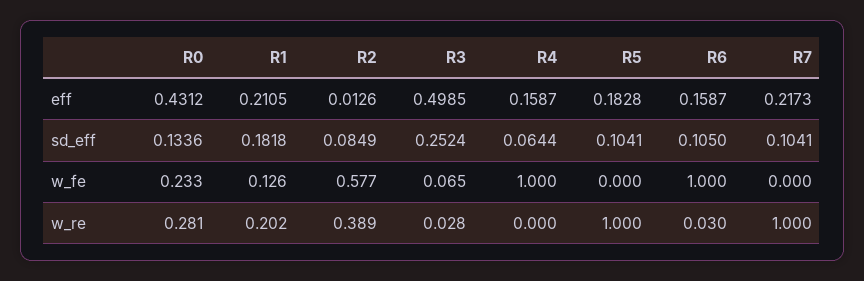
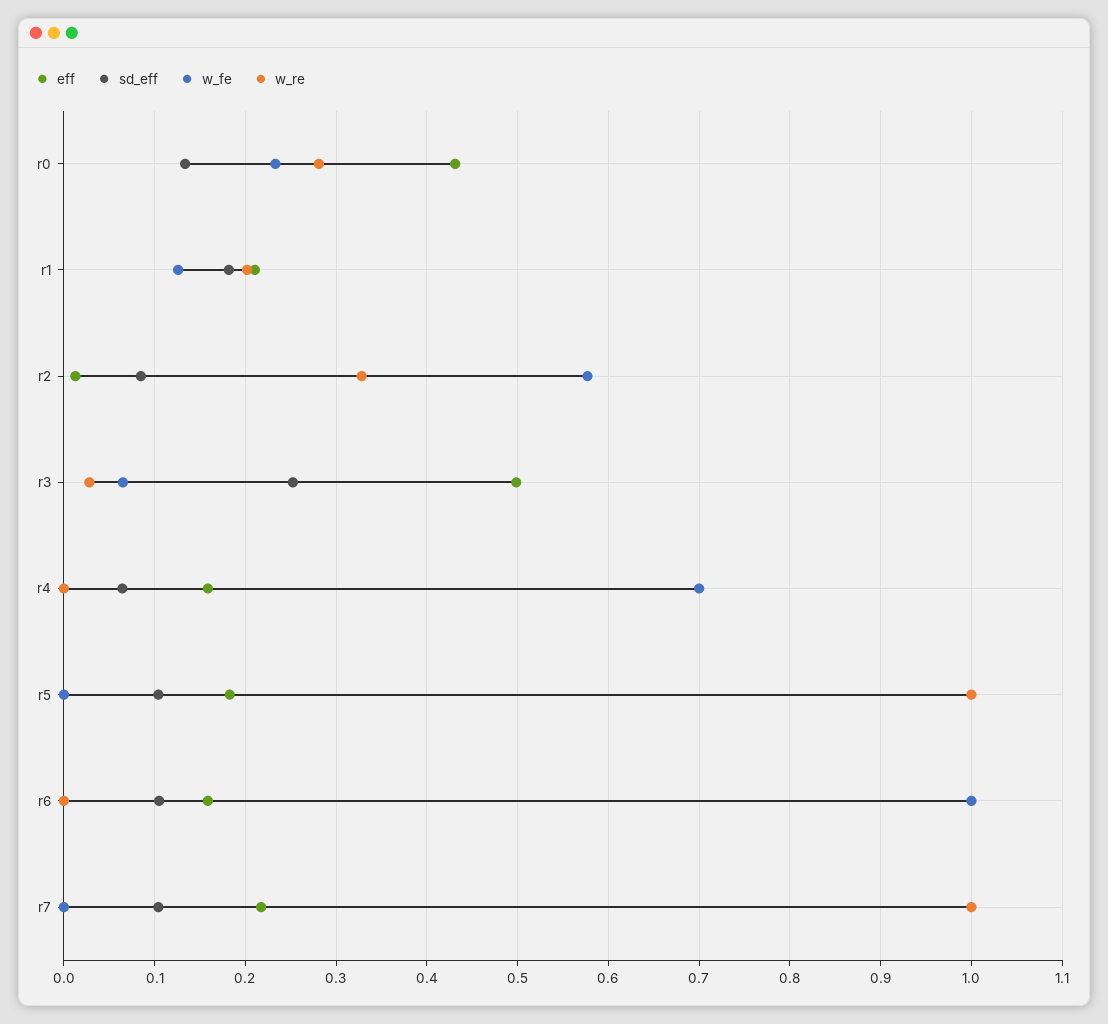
w_fe, R4: 1 -> 0.7
w_re, R2: 0.389 -> 0.33
w_re, R6: 0.03 -> 0

